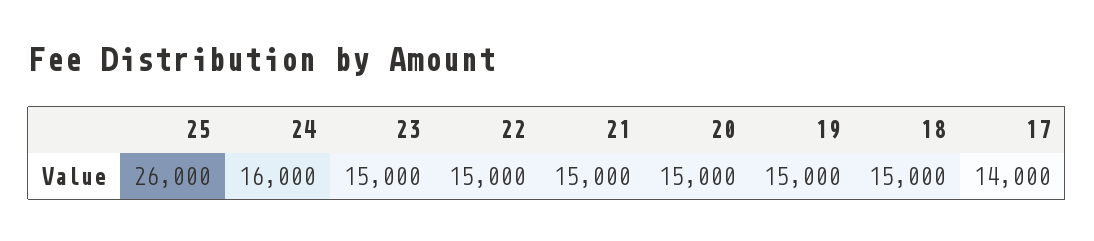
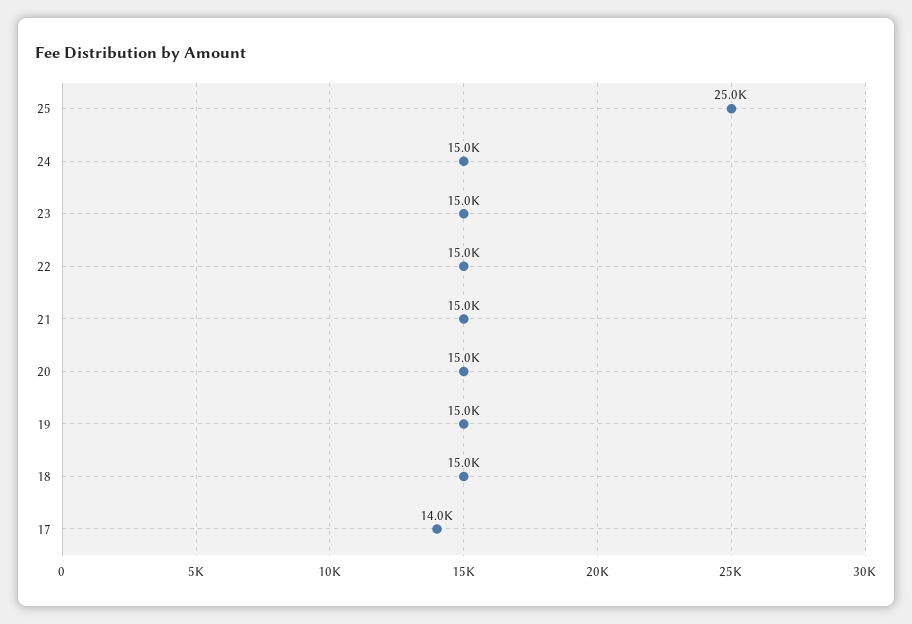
25: 26000 -> 25000
24: 16000 -> 15000

